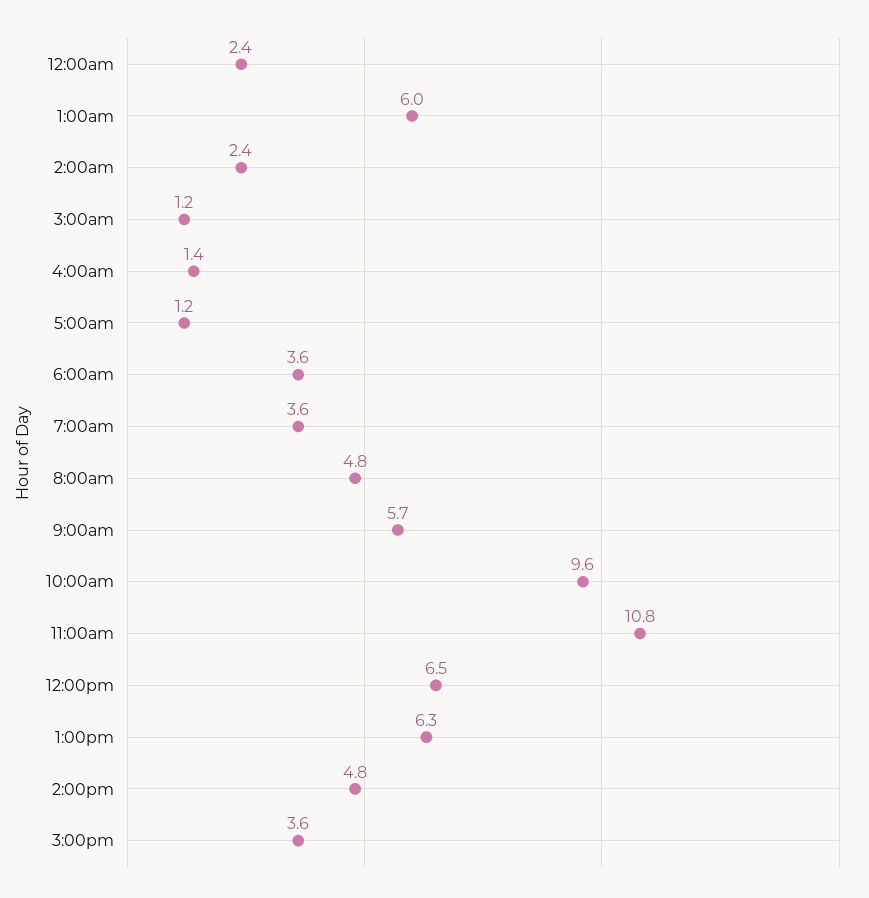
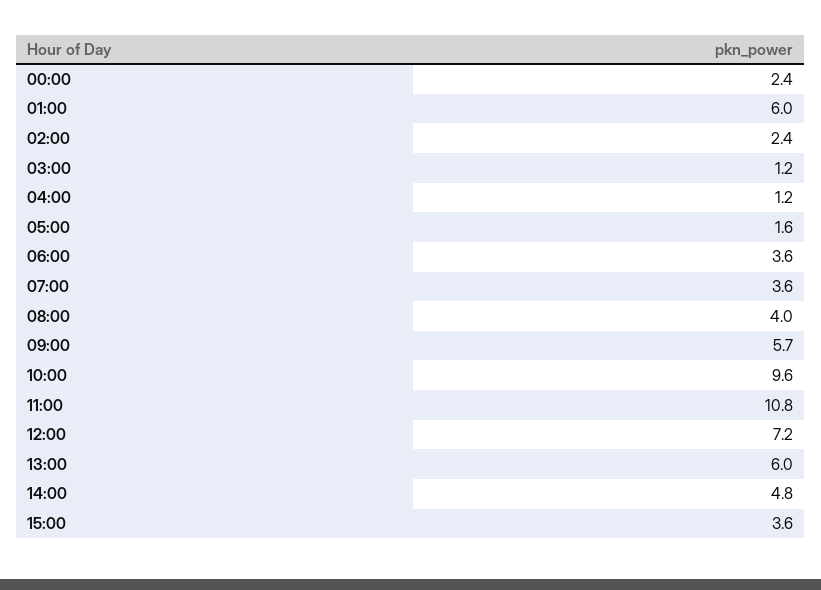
4:00am: 1.4 -> 1.2
5:00am: 1.2 -> 1.6
8:00am: 4.8 -> 4
12:00pm: 6.5 -> 7.2
1:00pm: 6.3 -> 6

